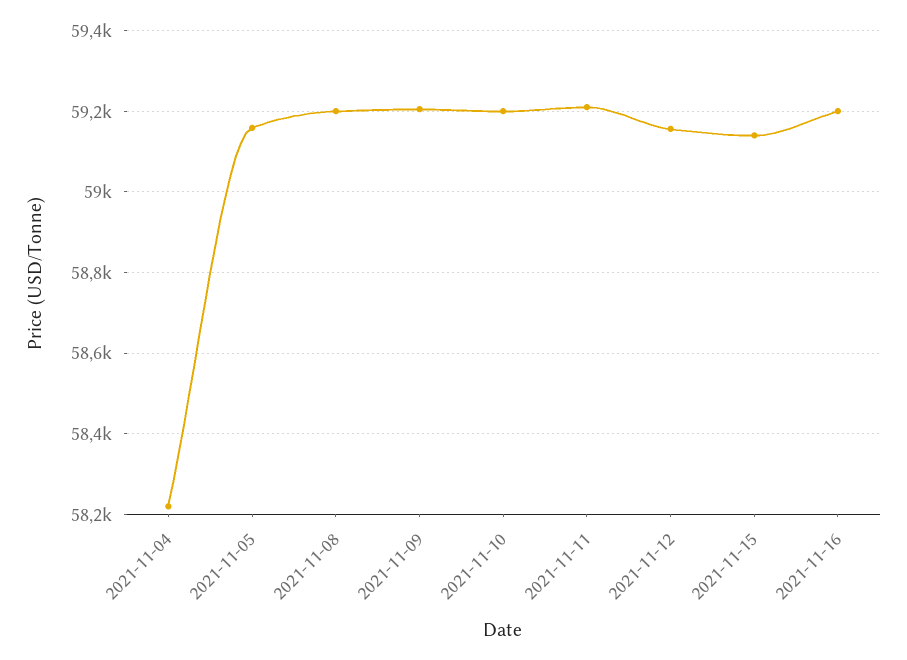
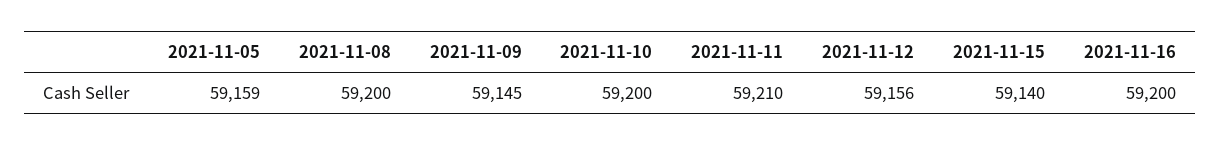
2021-11-04: 58220 -> none
2021-11-09: 59200 -> 59145

